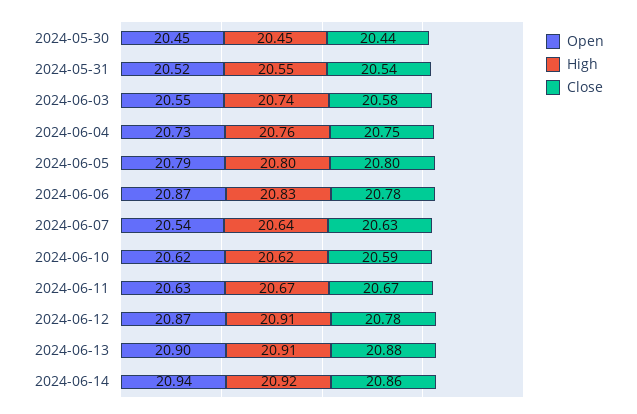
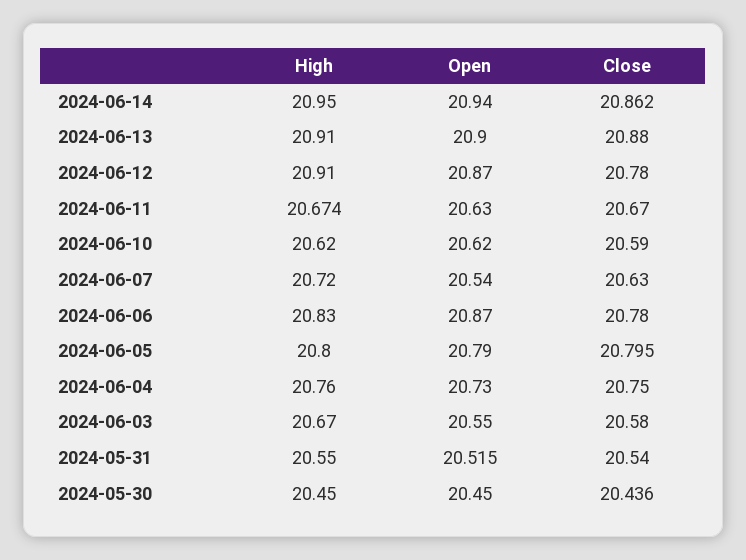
High, 2024-06-03: 20.74 -> 20.67
High, 2024-06-07: 20.64 -> 20.72
High, 2024-06-14: 20.92 -> 20.95

